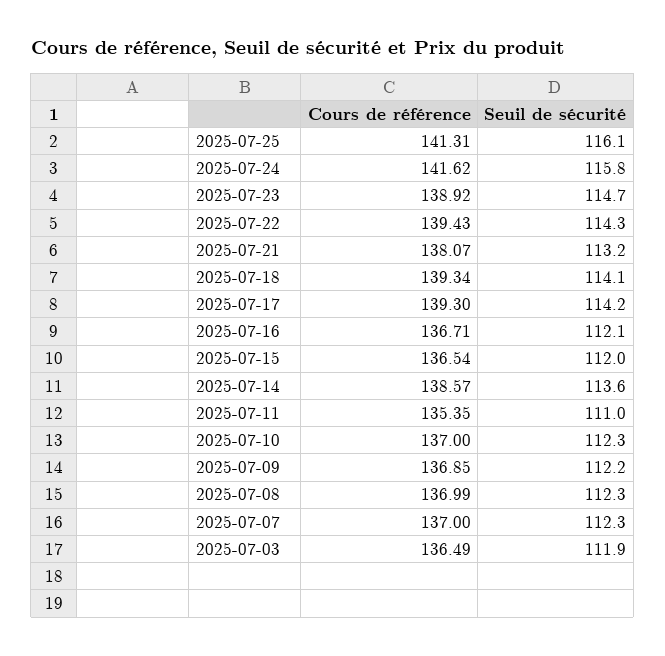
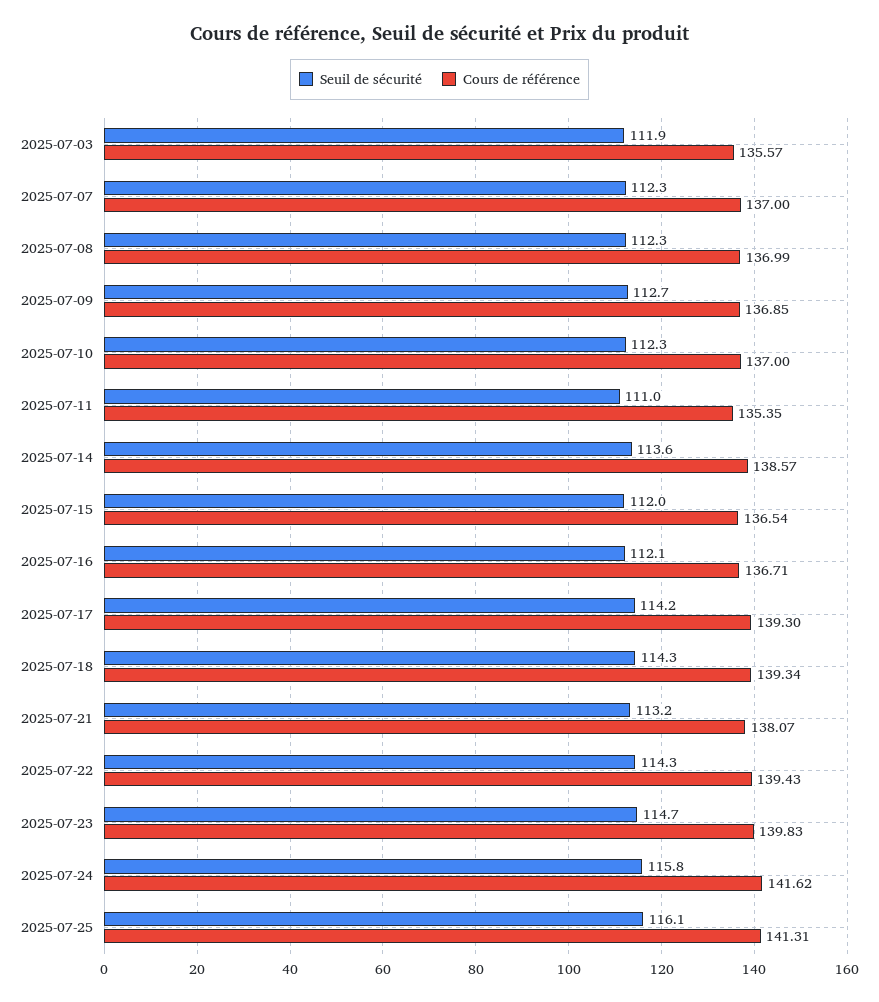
Cours de référence, 2025-07-23: 138.92 -> 139.83
Seuil de sécurité, 2025-07-18: 114.1 -> 114.3
Seuil de sécurité, 2025-07-09: 112.2 -> 112.7
Cours de référence, 2025-07-03: 136.49 -> 135.57

